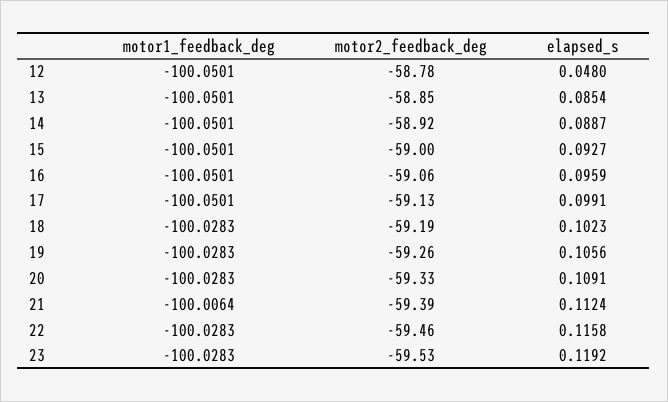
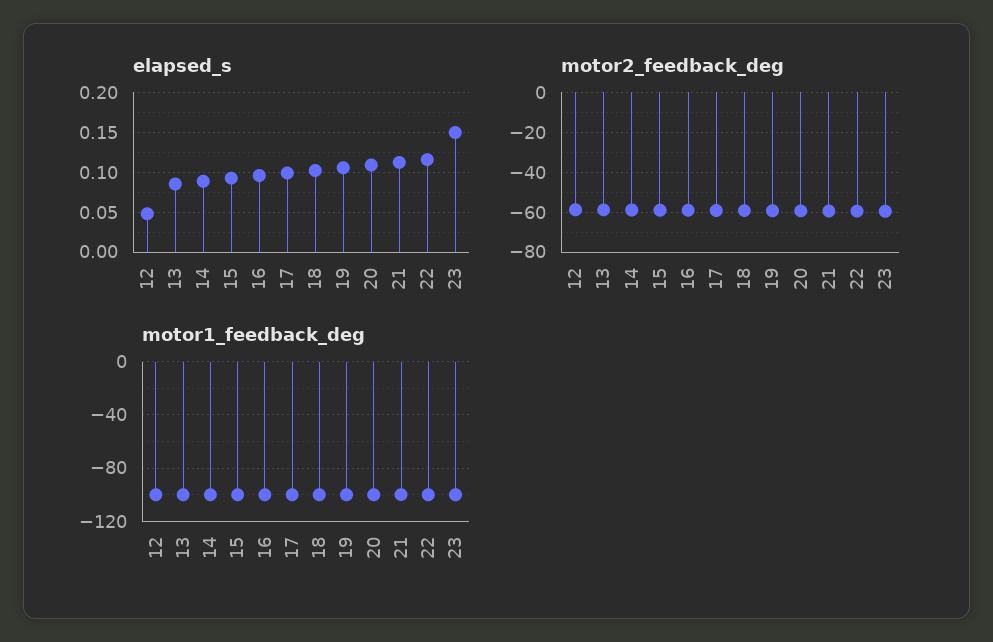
elapsed_s, 23: 0.1192 -> 0.15

